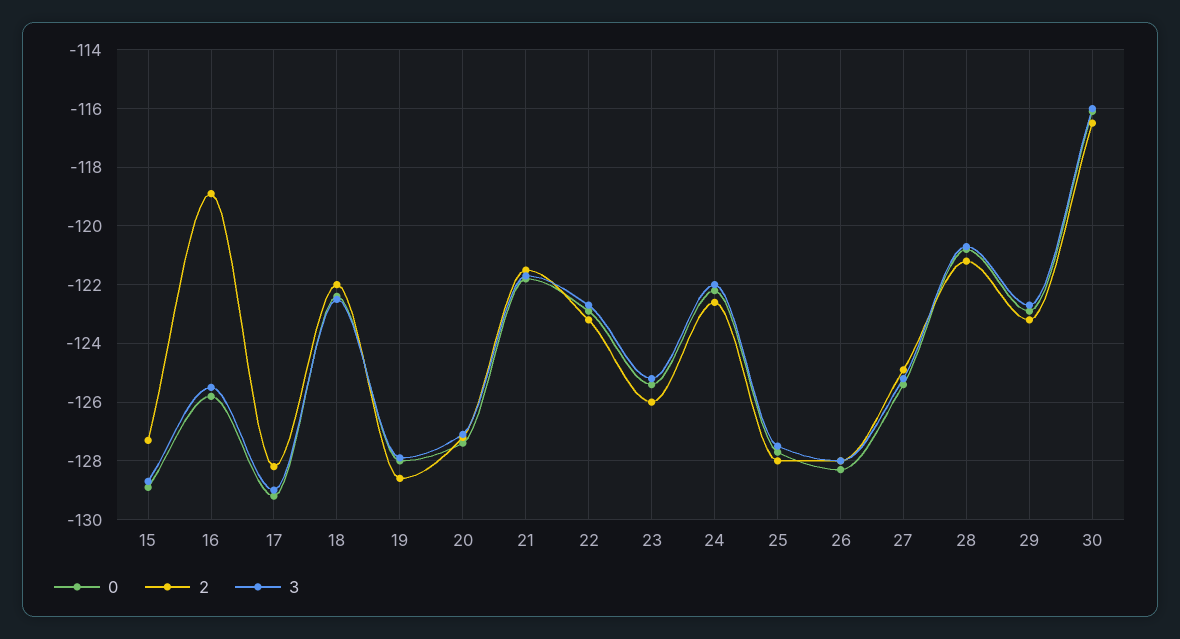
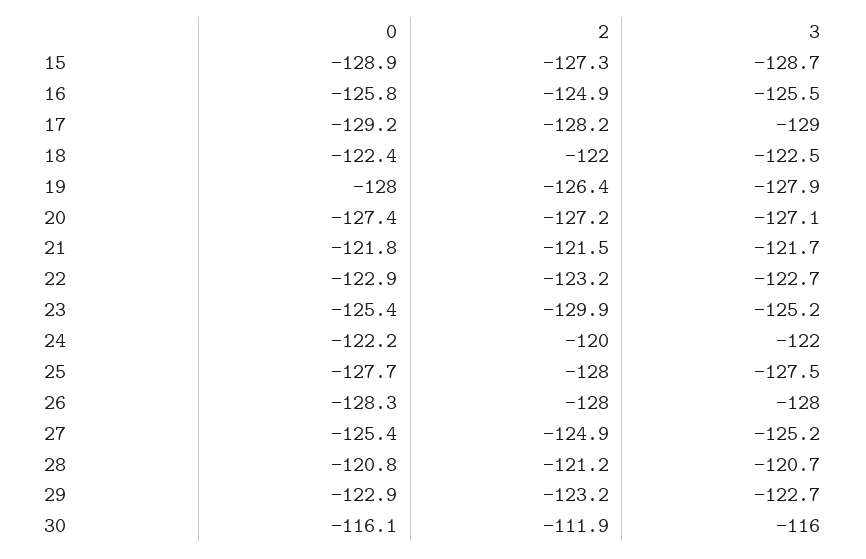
2, 16: -119 -> -124.9
2, 19: -128.5 -> -126.4
2, 23: -126 -> -129.9
2, 24: -122.5 -> -120
2, 30: -116.5 -> -111.9

